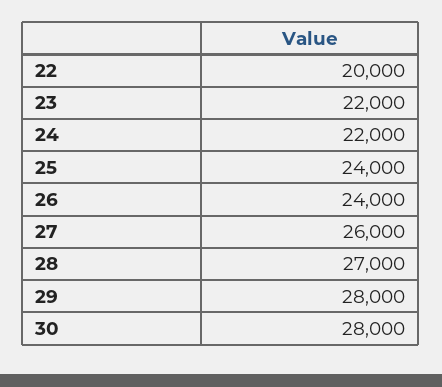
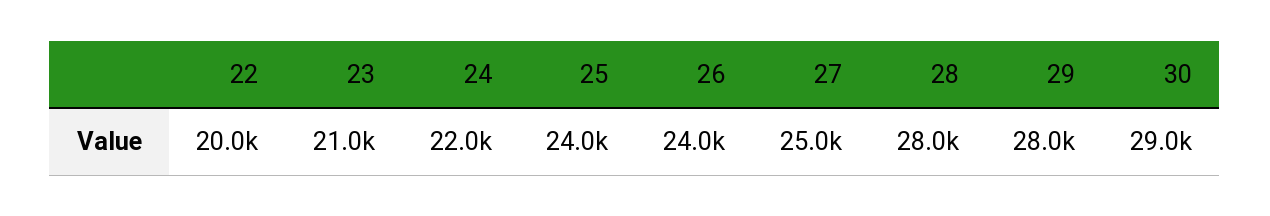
23: 22000 -> 21000
27: 26000 -> 25000
28: 27000 -> 28000
30: 28000 -> 29000

